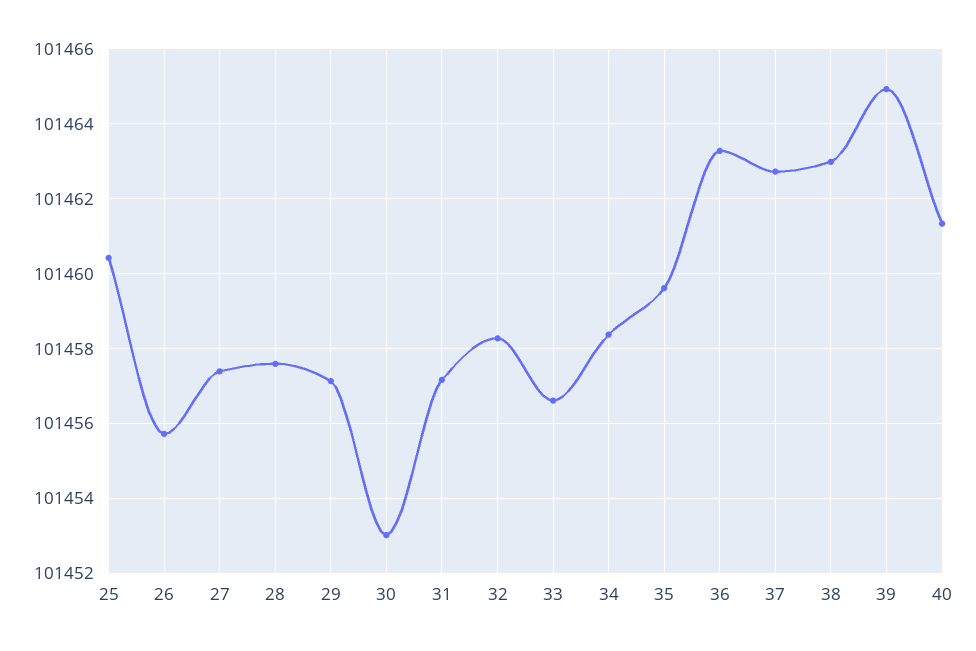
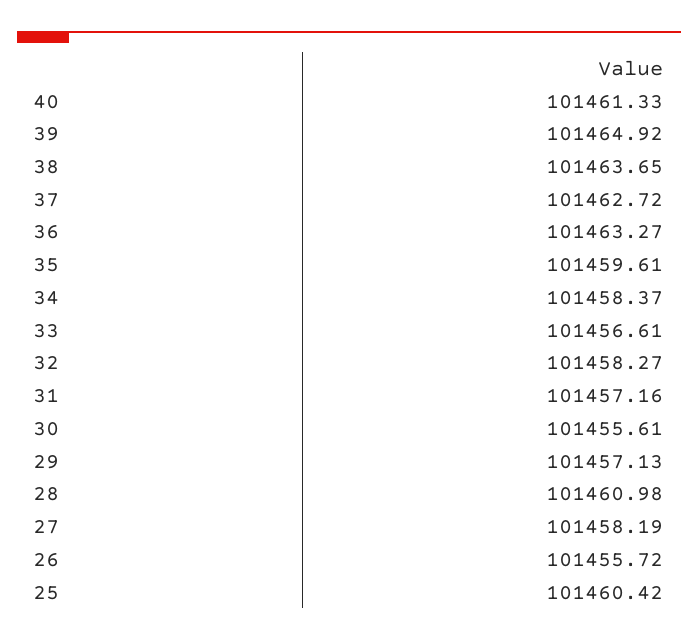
27: 101457.4 -> 101458.19
28: 101457.6 -> 101460.98
30: 101453 -> 101455.61
38: 101463 -> 101463.65

